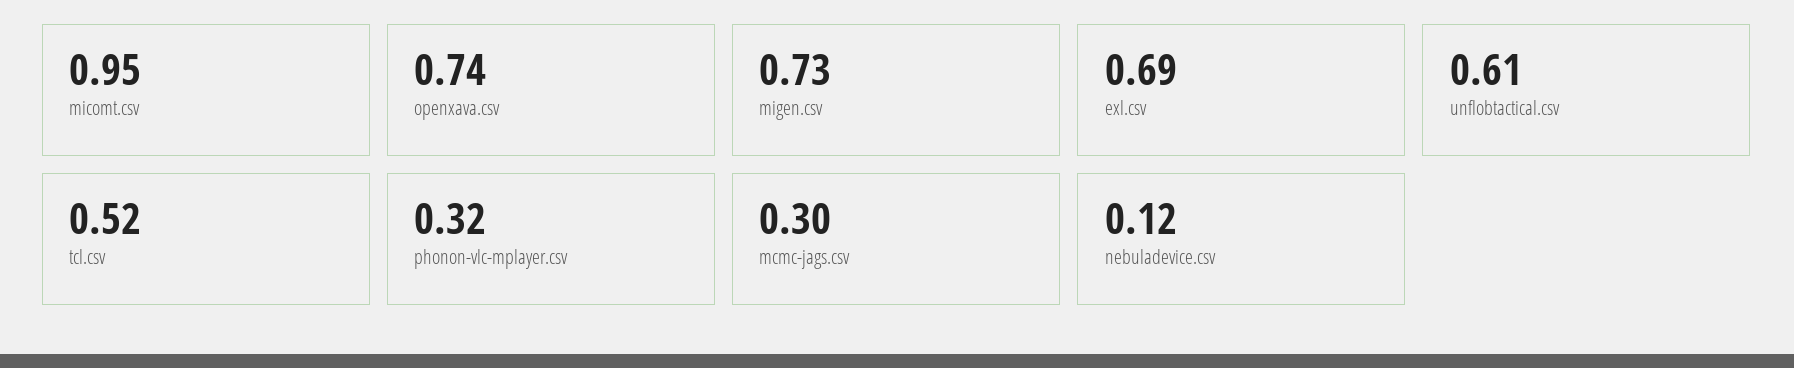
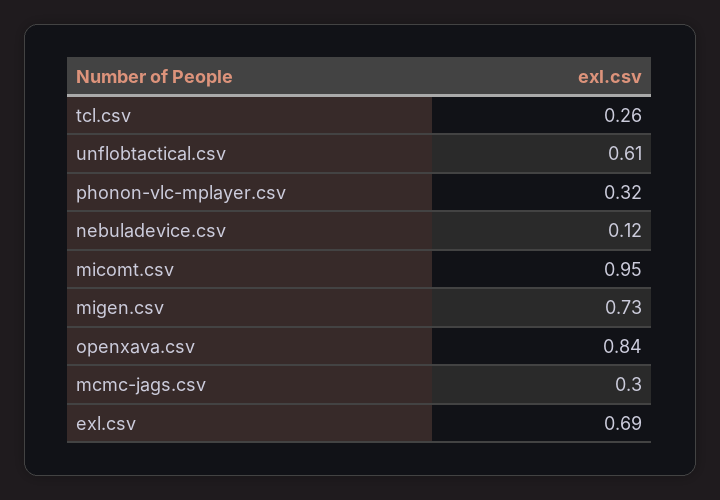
openxava.csv: 0.74 -> 0.84
tcl.csv: 0.52 -> 0.26

